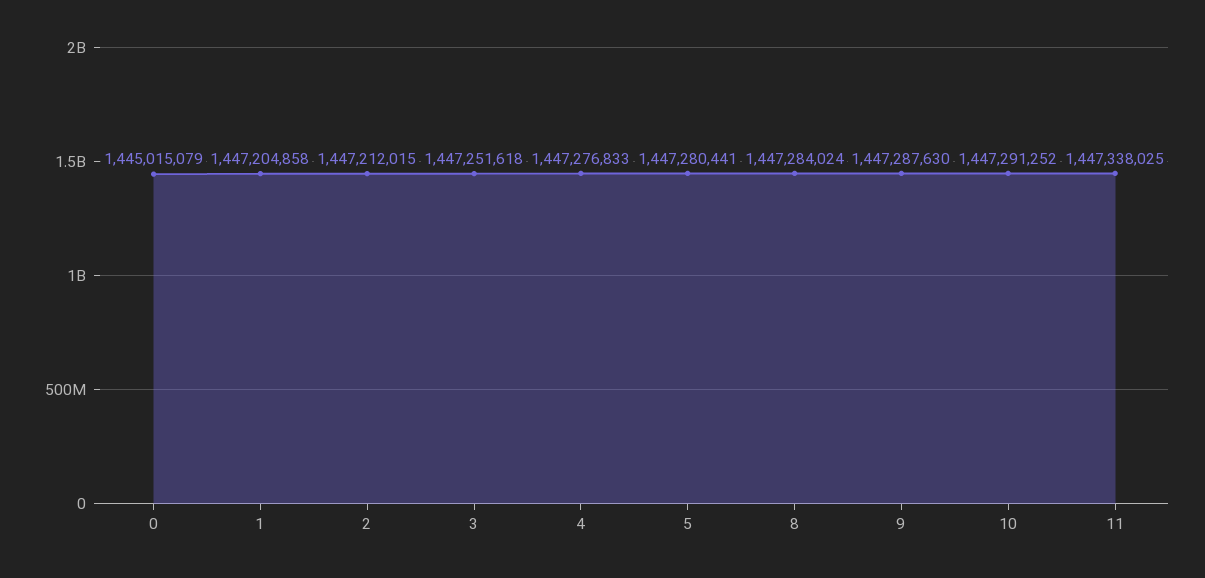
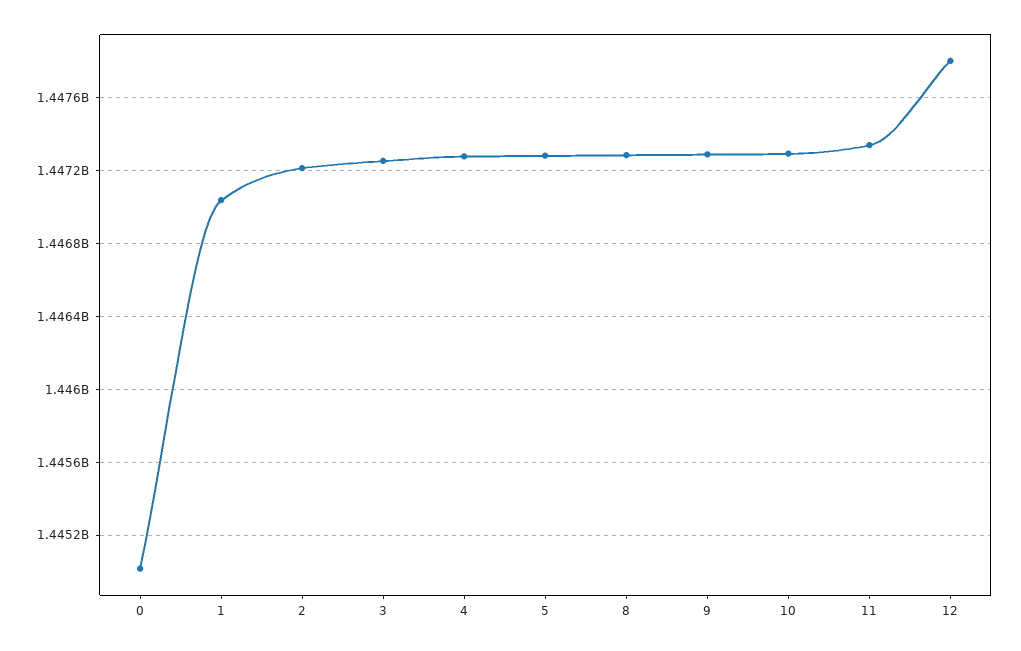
1: 1447204858 -> 1447050000
12: none -> 1447800000

